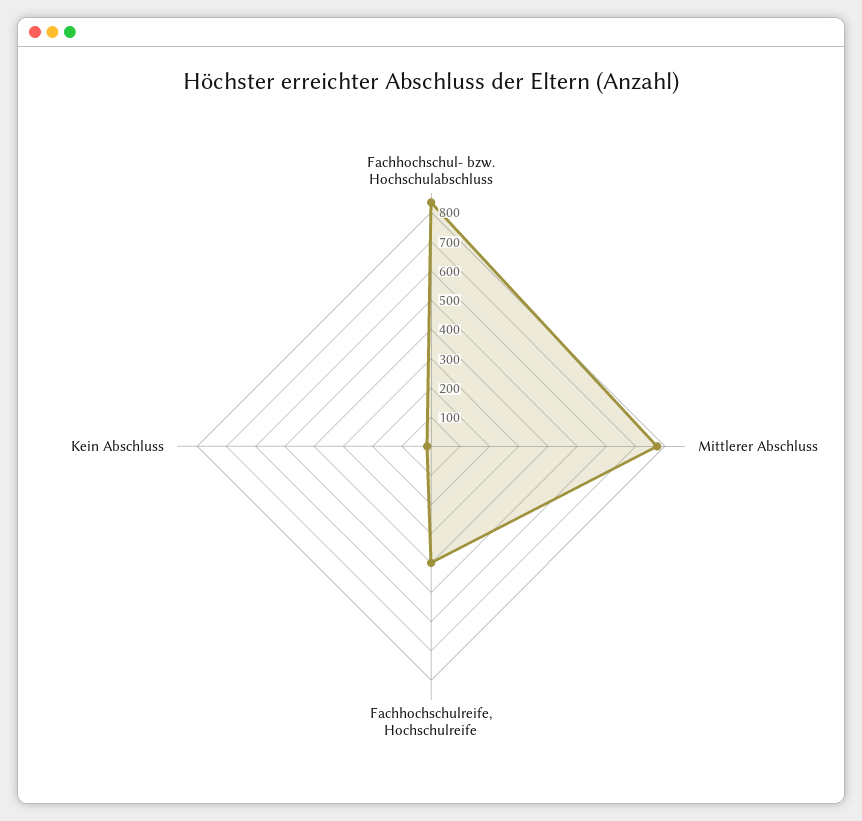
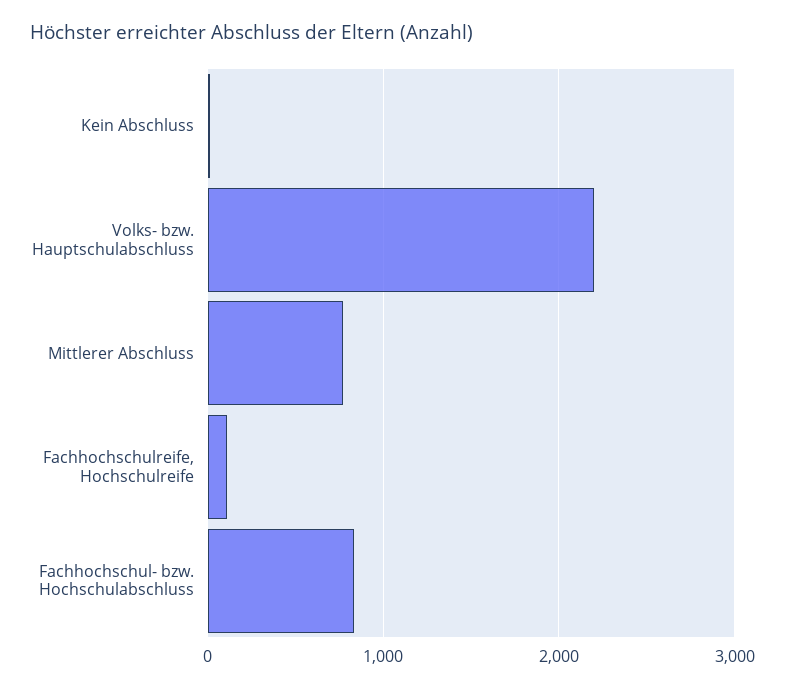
Fachhochschulreife, Hochschulreife: 400 -> 100
Volks- bzw. Hauptschulabschluss: none -> 2200

